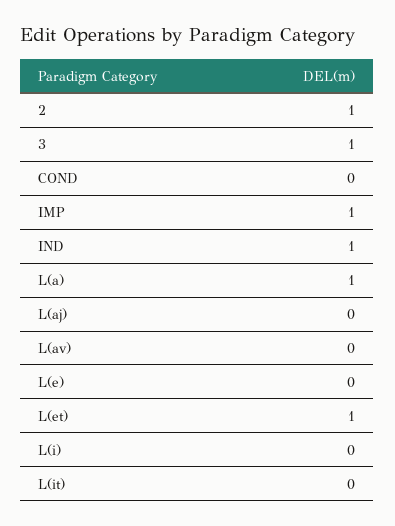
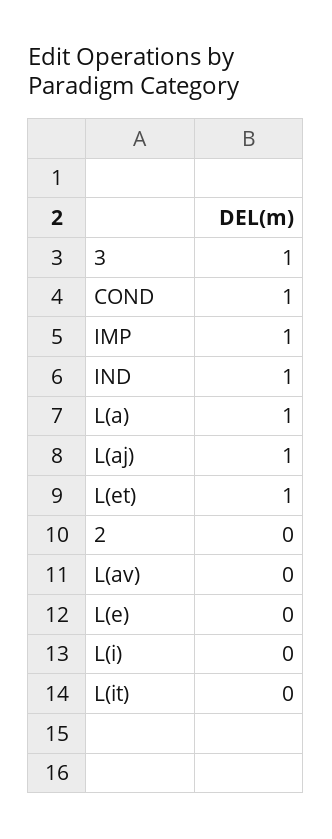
2: 1 -> 0
COND: 0 -> 1
L(aj): 0 -> 1

